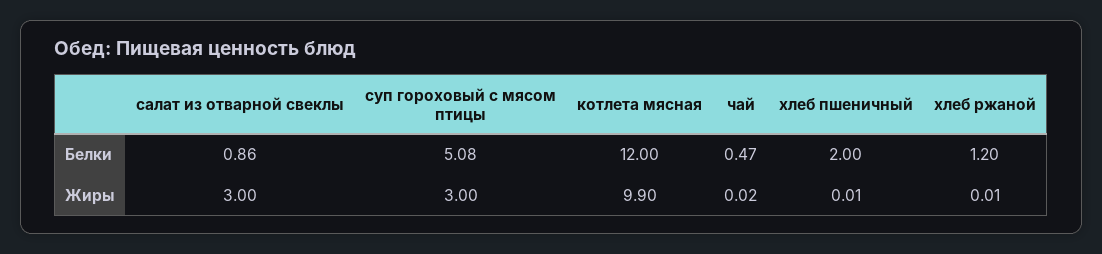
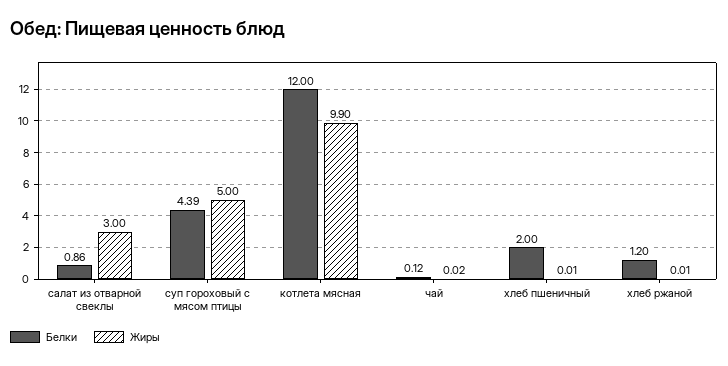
Белки, суп гороховый с мясом птицы: 5.08 -> 4.39
Белки, чай: 0.47 -> 0.12
Жиры, суп гороховый с мясом птицы: 3 -> 5

